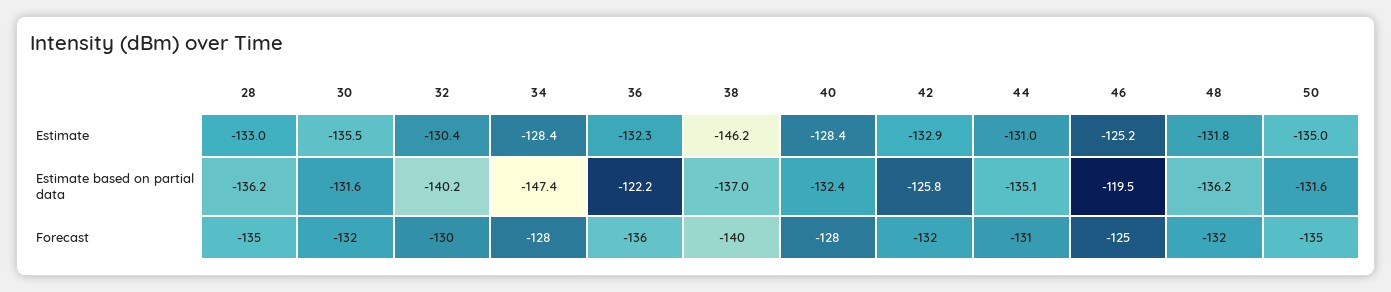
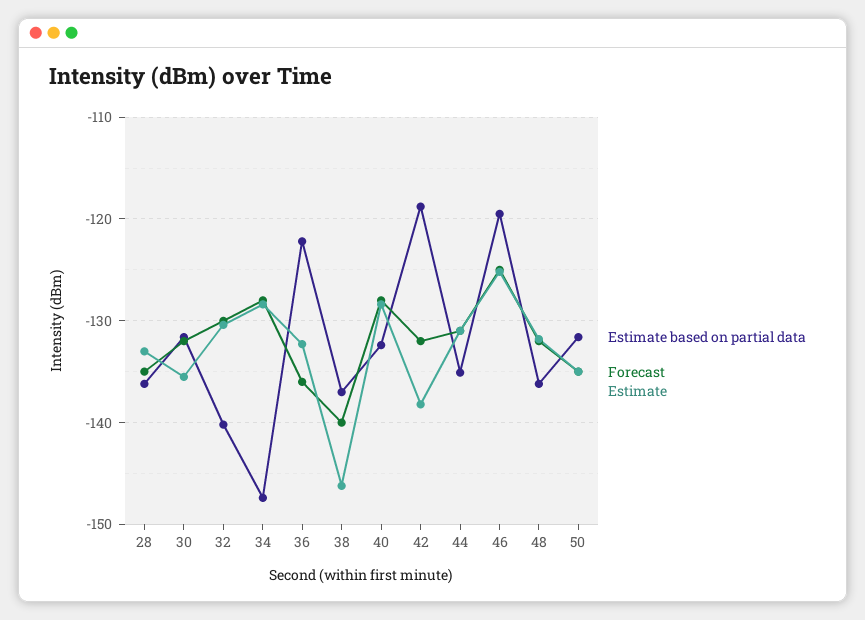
Estimate, 42: -132.9 -> -138
Estimate based on partial data, 42: -125.8 -> -119

